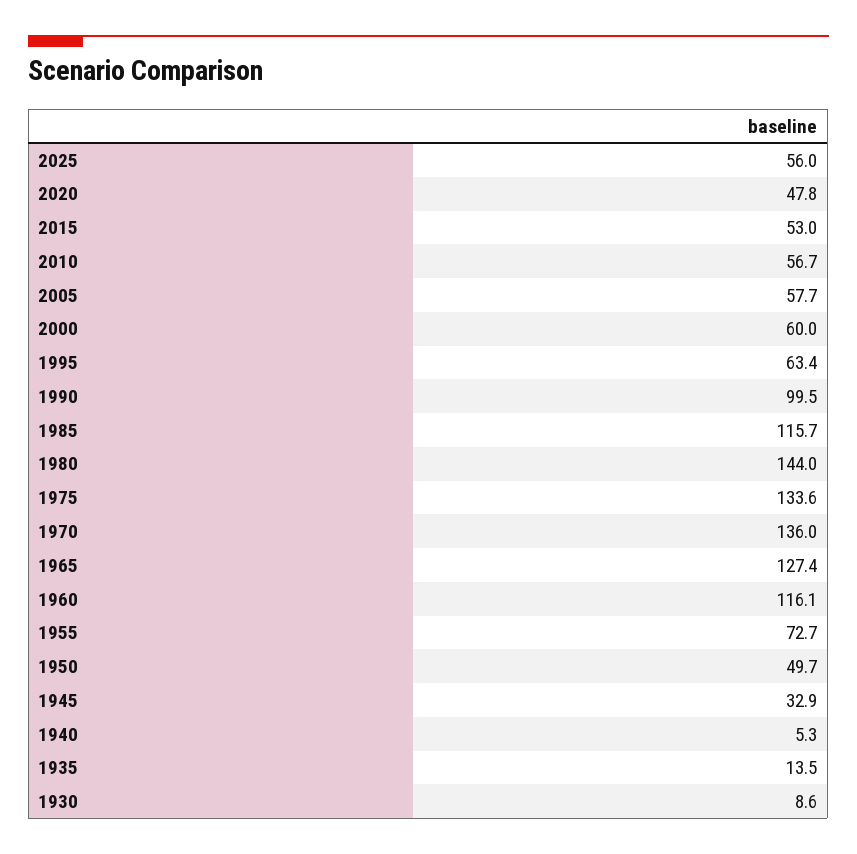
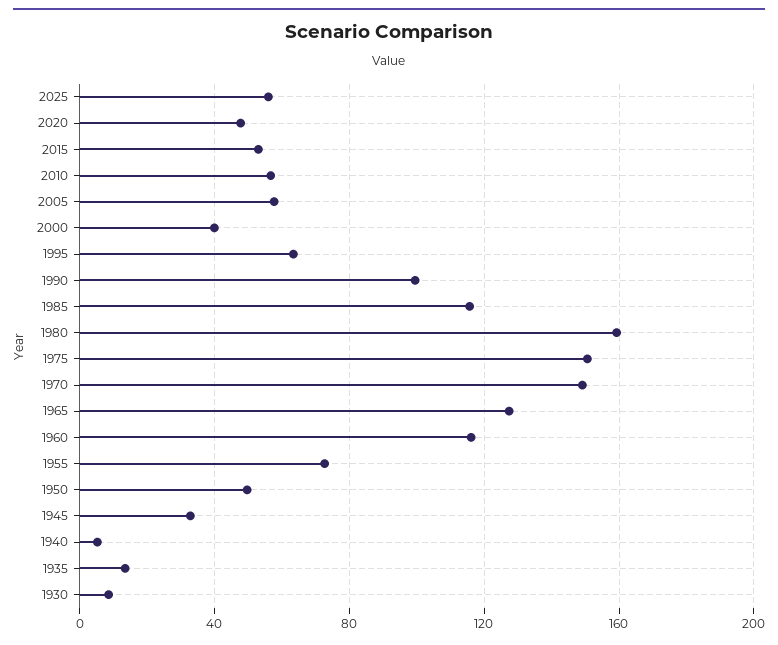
2000: 60 -> 40
1980: 144 -> 160
1975: 133.6 -> 150
1970: 136 -> 150

